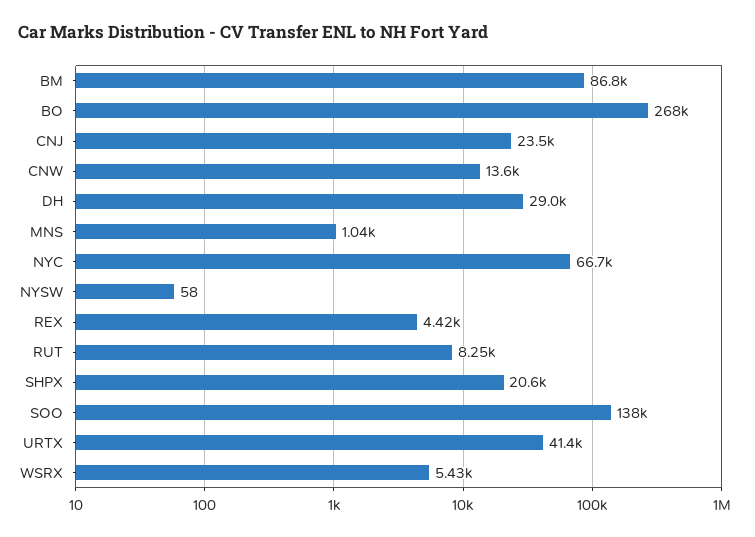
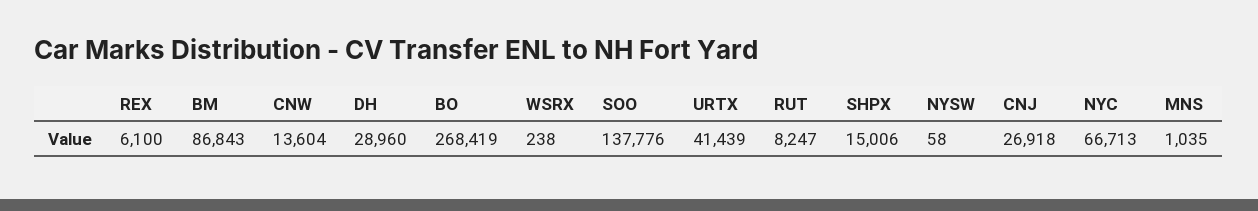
CNJ: 23500 -> 26918
REX: 4420 -> 6100
SHPX: 20600 -> 15006
WSRX: 5430 -> 238

